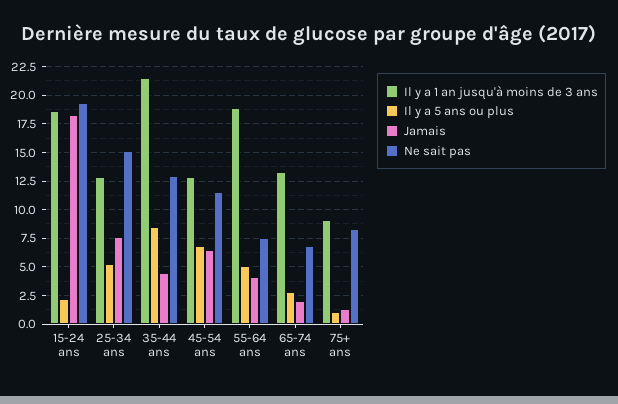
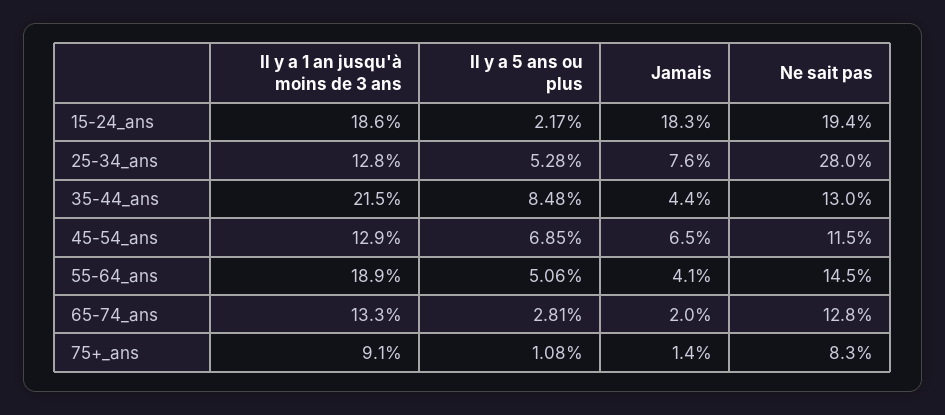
Ne sait pas, 25-34 ans: 15 -> 28
Ne sait pas, 55-64 ans: 7.5 -> 14.5
Ne sait pas, 65-74 ans: 7.5 -> 12.8

